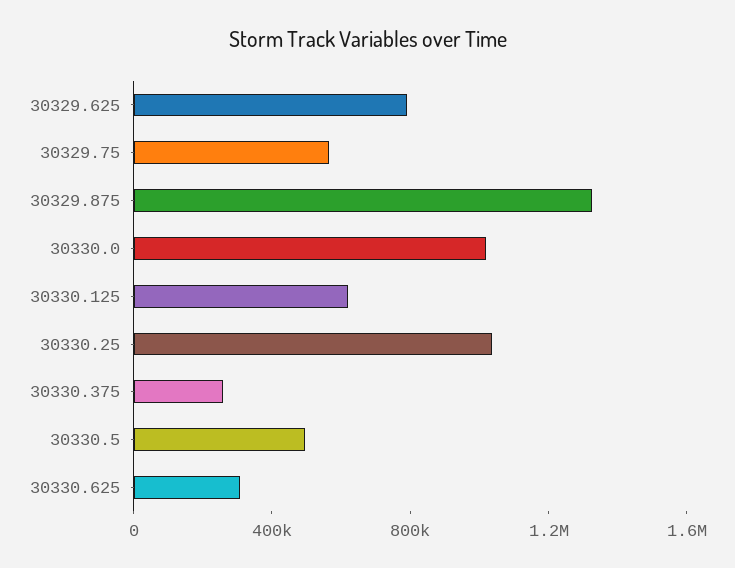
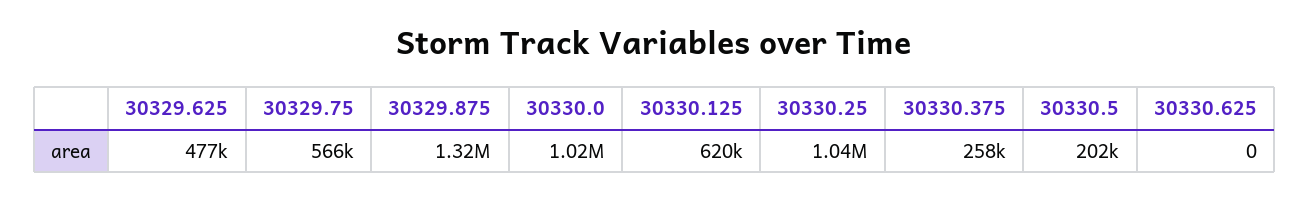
30329.625: 800000 -> 477000
30330.5: 500000 -> 202000
30330.625: 300000 -> 0

